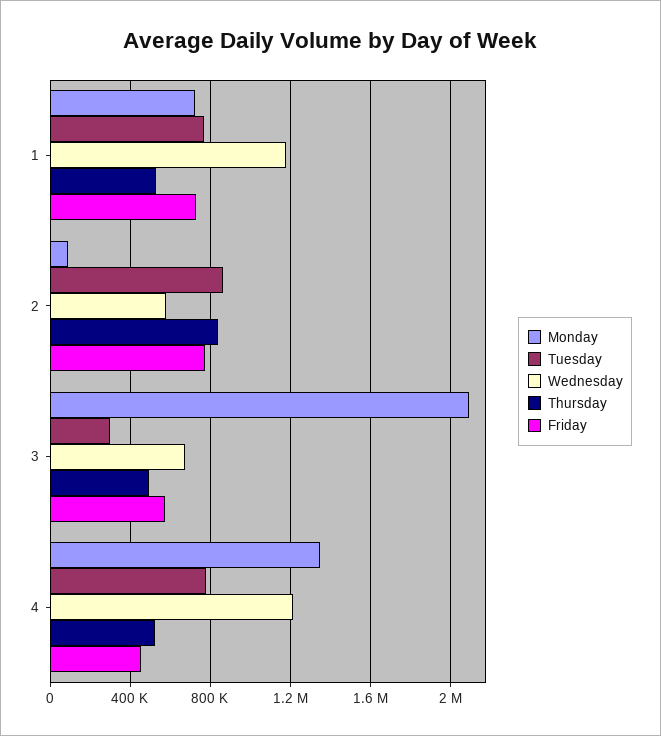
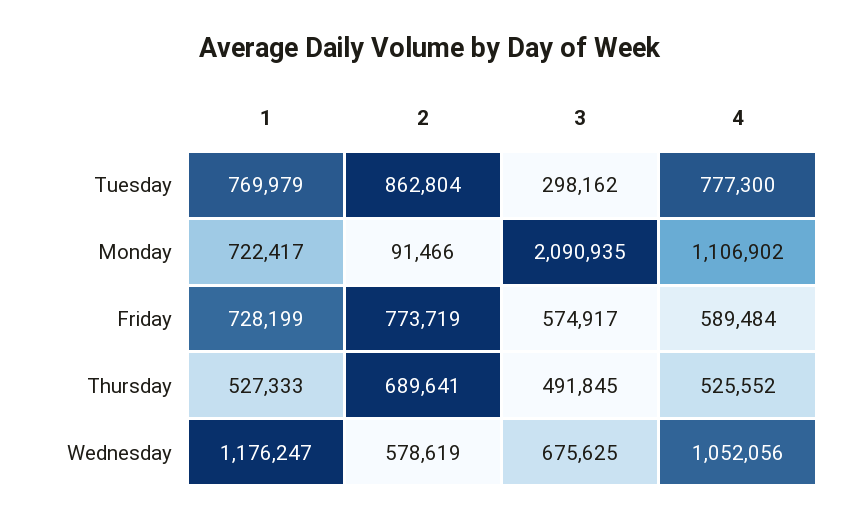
Thursday, 2: 850000 -> 689641
Monday, 4: 1350000 -> 1106902
Wednesday, 4: 1200000 -> 1052056
Friday, 4: 450000 -> 589484

